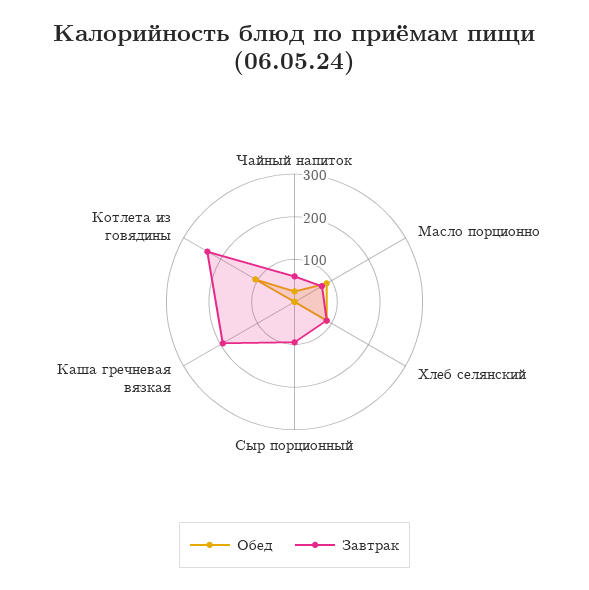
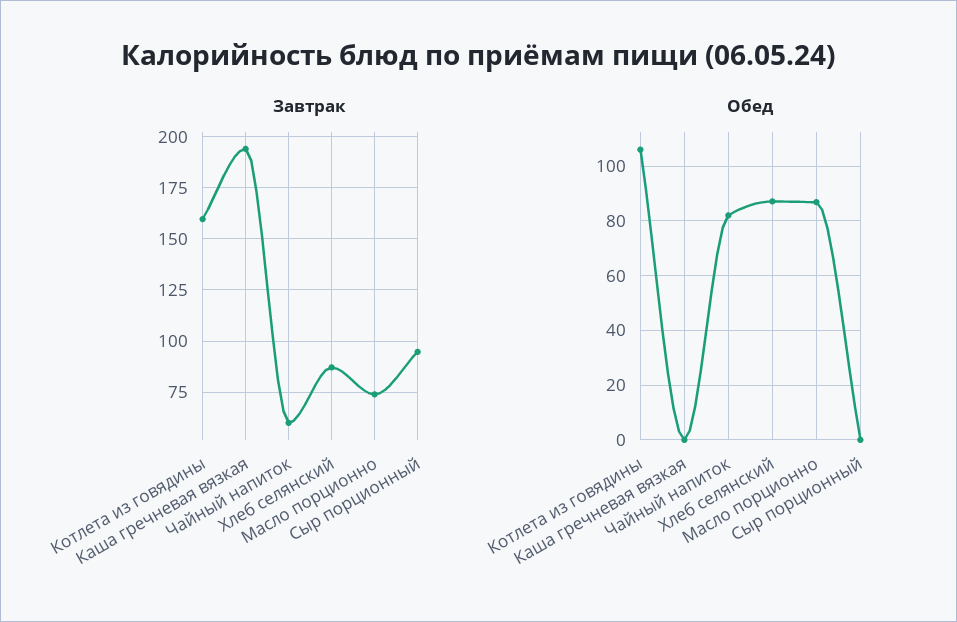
Обед, Чайный напиток: 20 -> 82.5
Завтрак, Котлета из говядины: 240 -> 160

